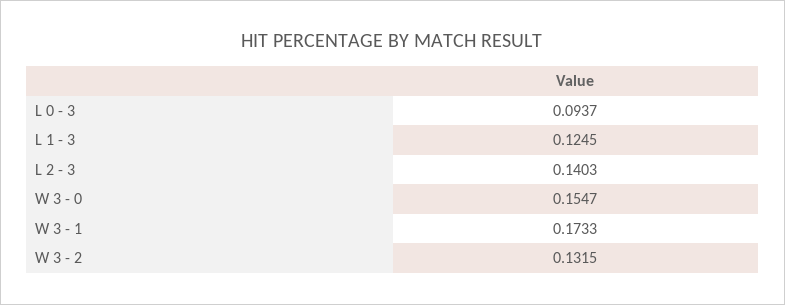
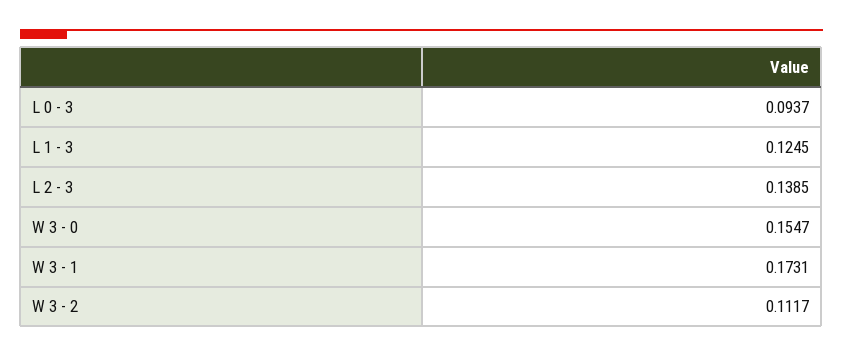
L 2 - 3: 0.1403 -> 0.1385
W 3 - 1: 0.1733 -> 0.1731
W 3 - 2: 0.1315 -> 0.1117

